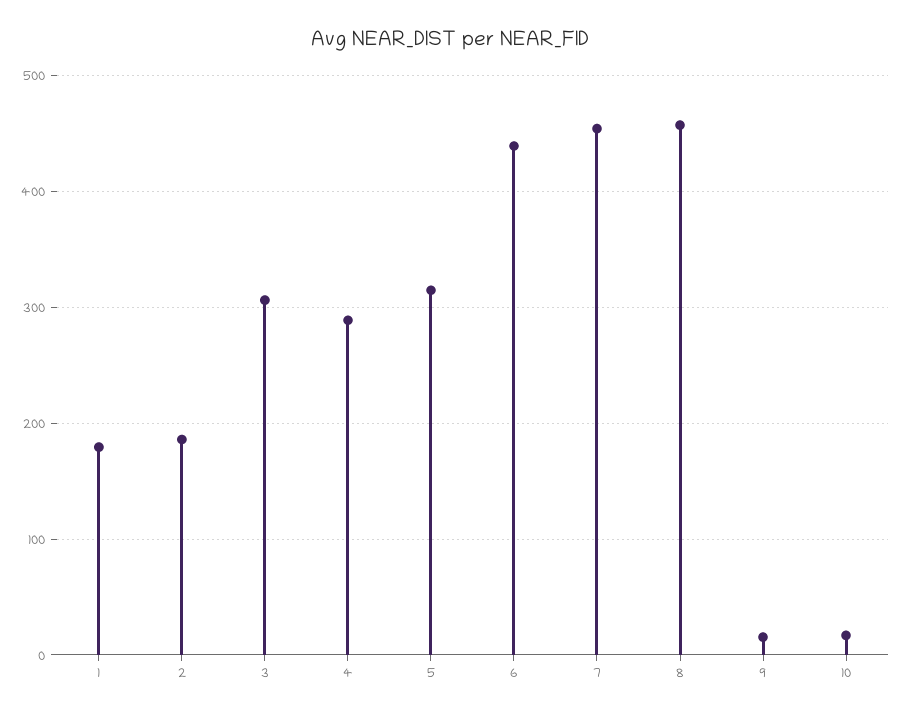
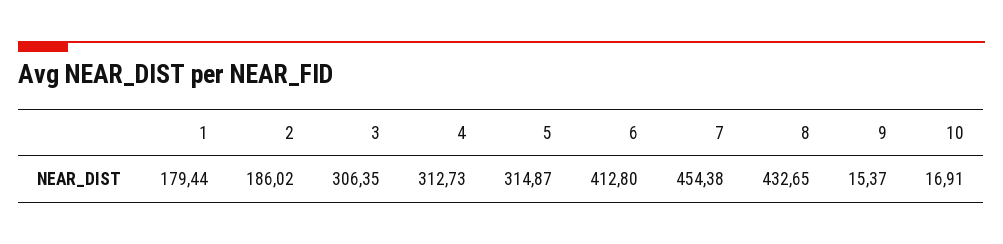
4: 290 -> 312.73
6: 440 -> 412.8
8: 460 -> 432.65

